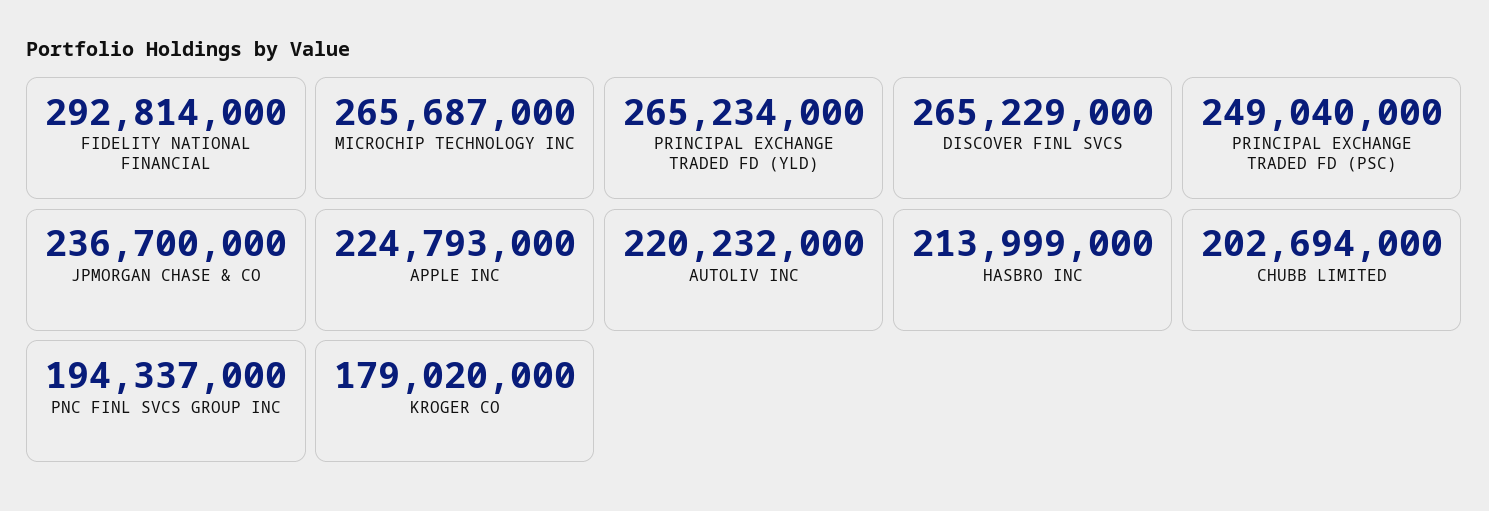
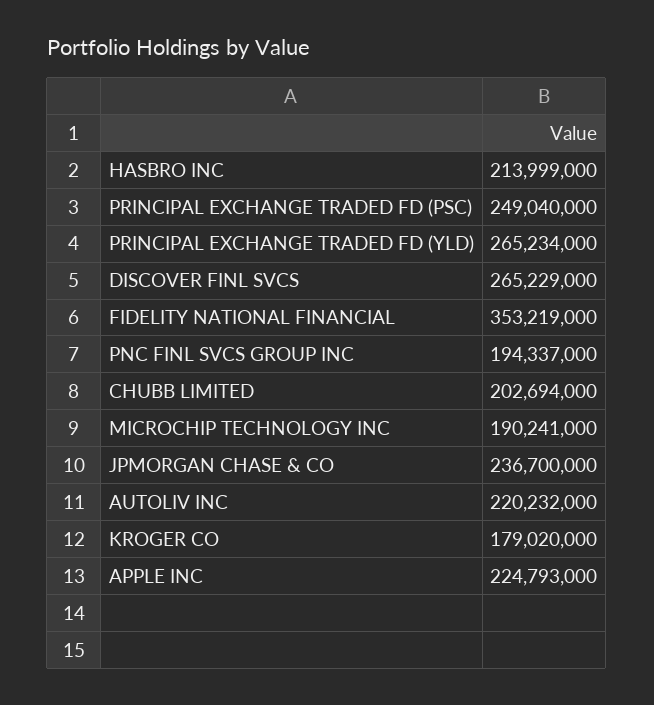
FIDELITY NATIONAL FINANCIAL: 292814000 -> 353219000
MICROCHIP TECHNOLOGY INC: 265687000 -> 190241000

